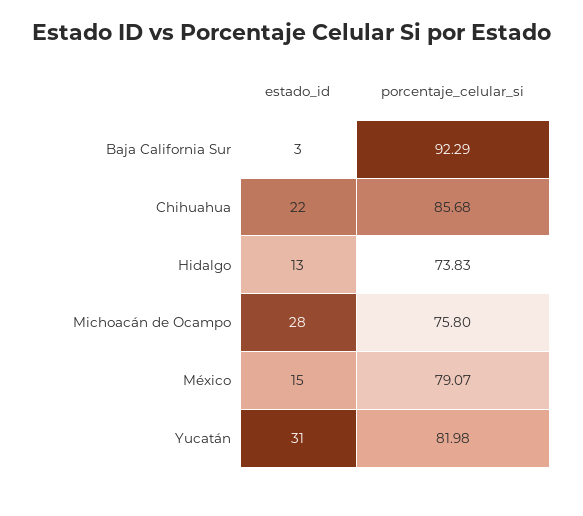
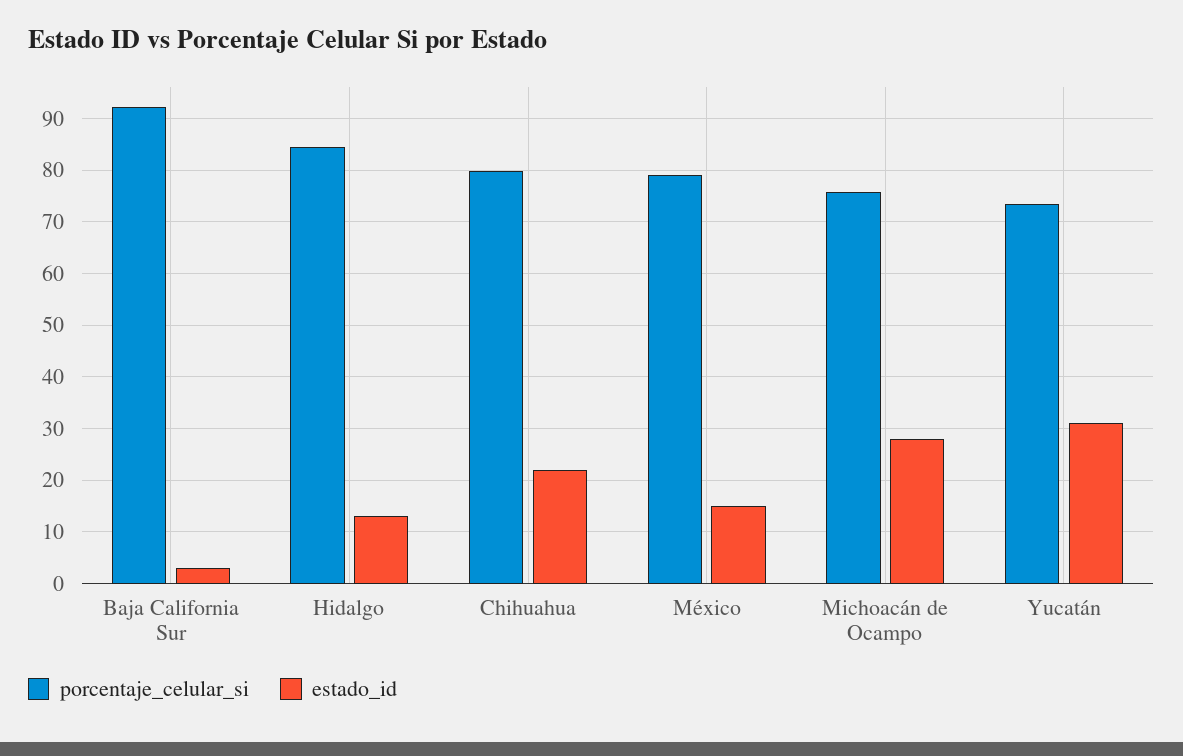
porcentaje_celular_si, Chihuahua: 85.68 -> 80
porcentaje_celular_si, Hidalgo: 73.83 -> 84
porcentaje_celular_si, Yucatán: 81.98 -> 74

